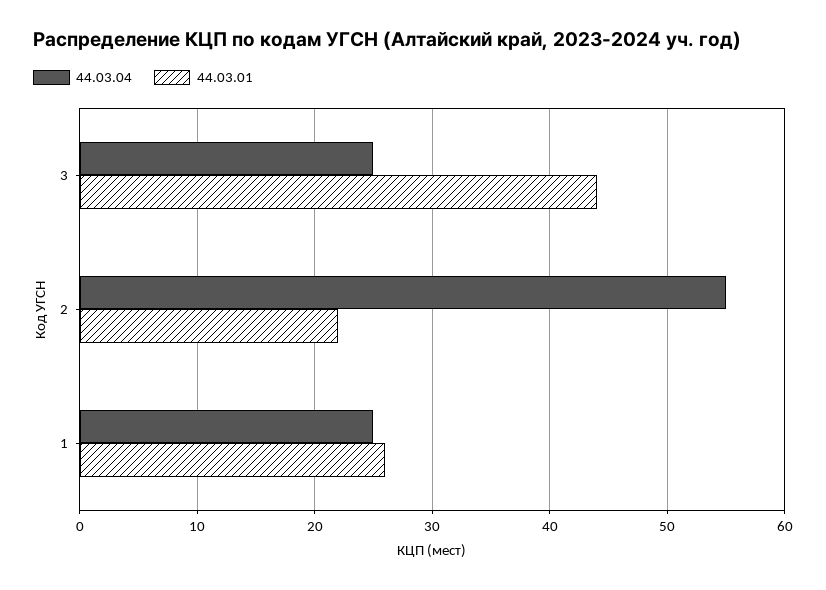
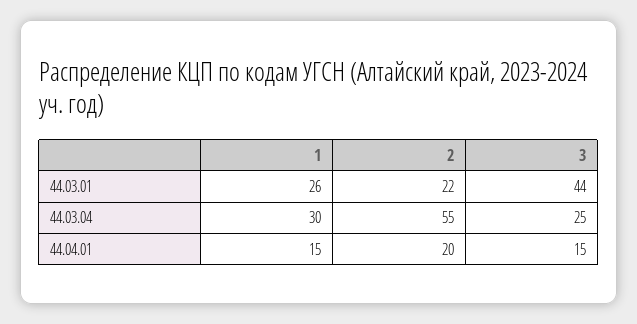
44.03.04, 1: 25 -> 30
44.04.01, 1: none -> 15
44.04.01, 2: none -> 20
44.04.01, 3: none -> 15

